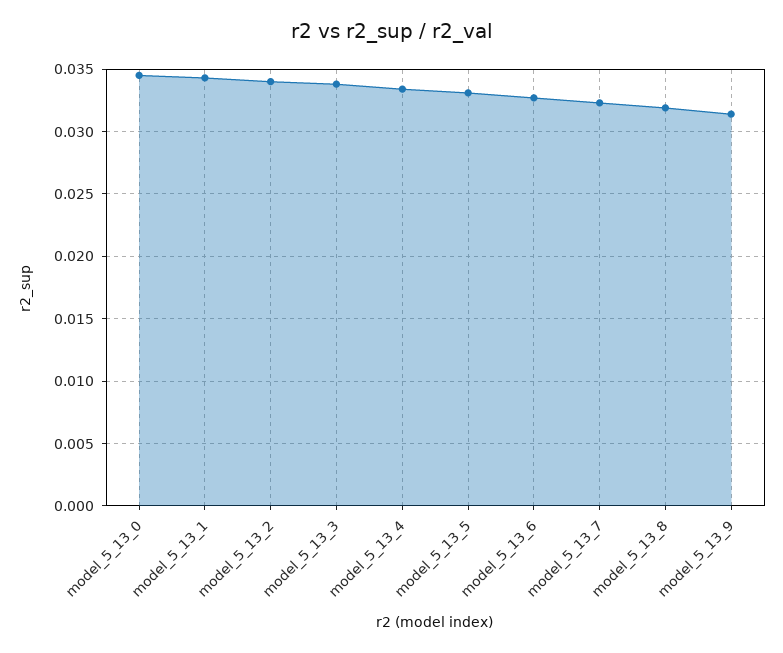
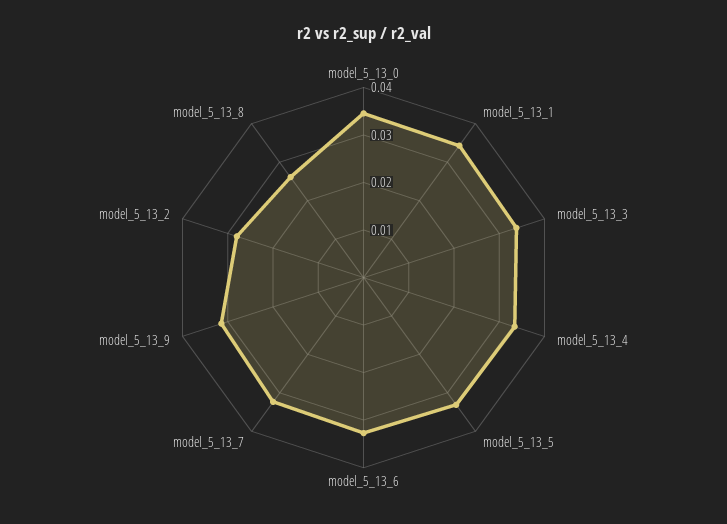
model_5_13_2: 0.034 -> 0.028
model_5_13_8: 0.032 -> 0.026

